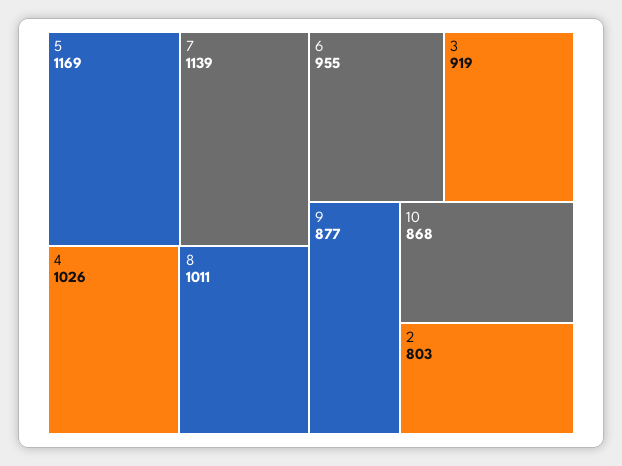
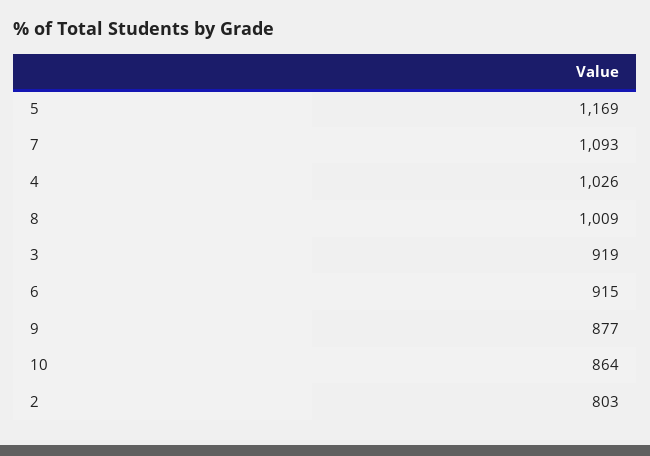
7: 1139 -> 1093
8: 1011 -> 1009
6: 955 -> 915
10: 868 -> 864

